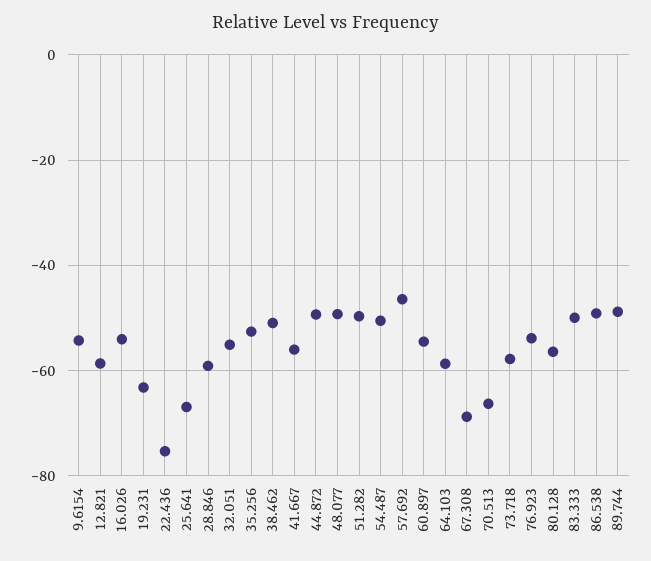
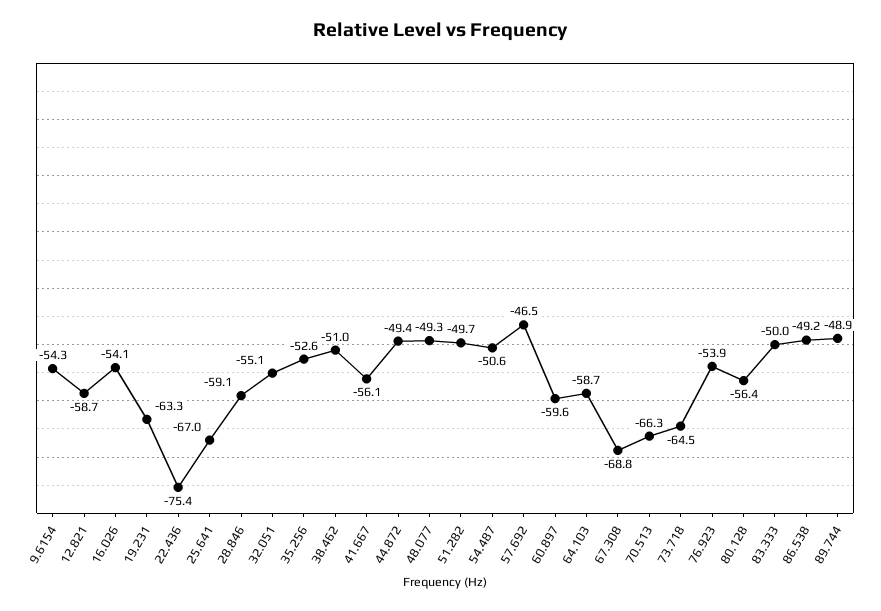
60.897: -54 -> -59.6
73.718: -58 -> -64.5

